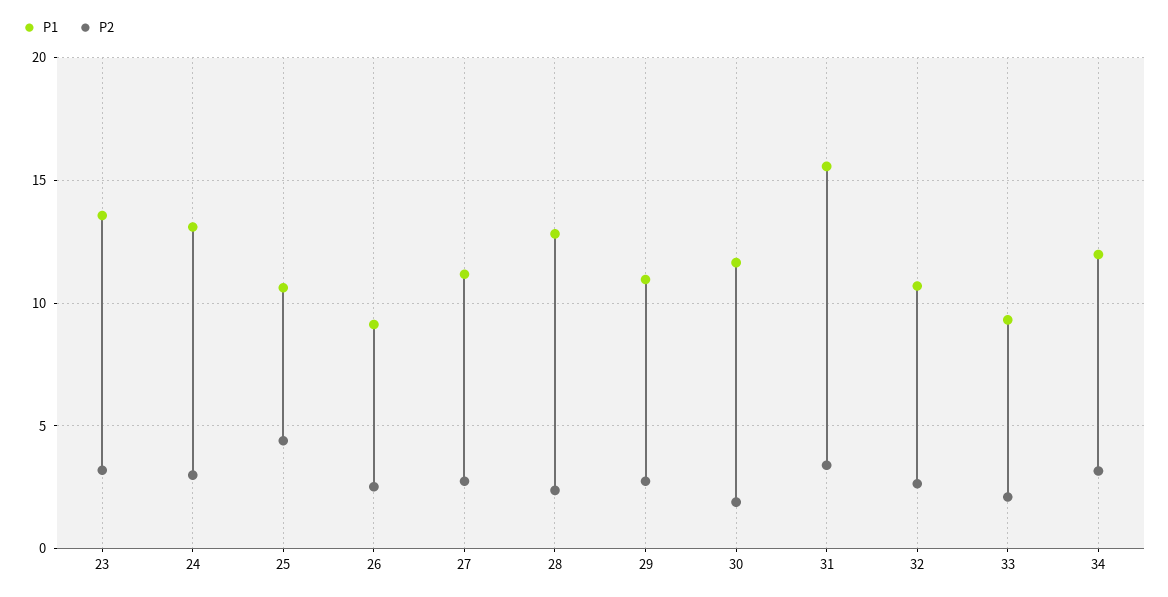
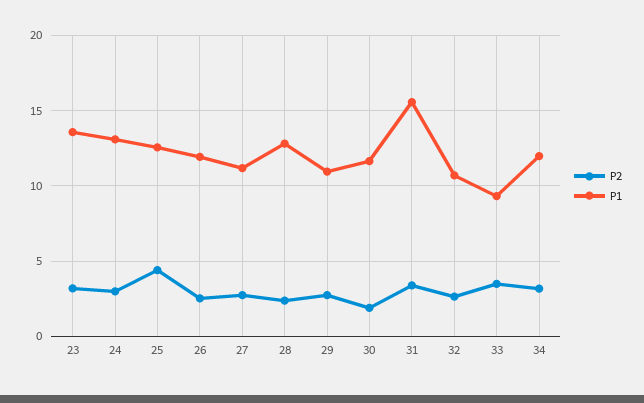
P1, 25: 10.5 -> 12.5
P1, 26: 9 -> 12
P2, 33: 2 -> 3.5

